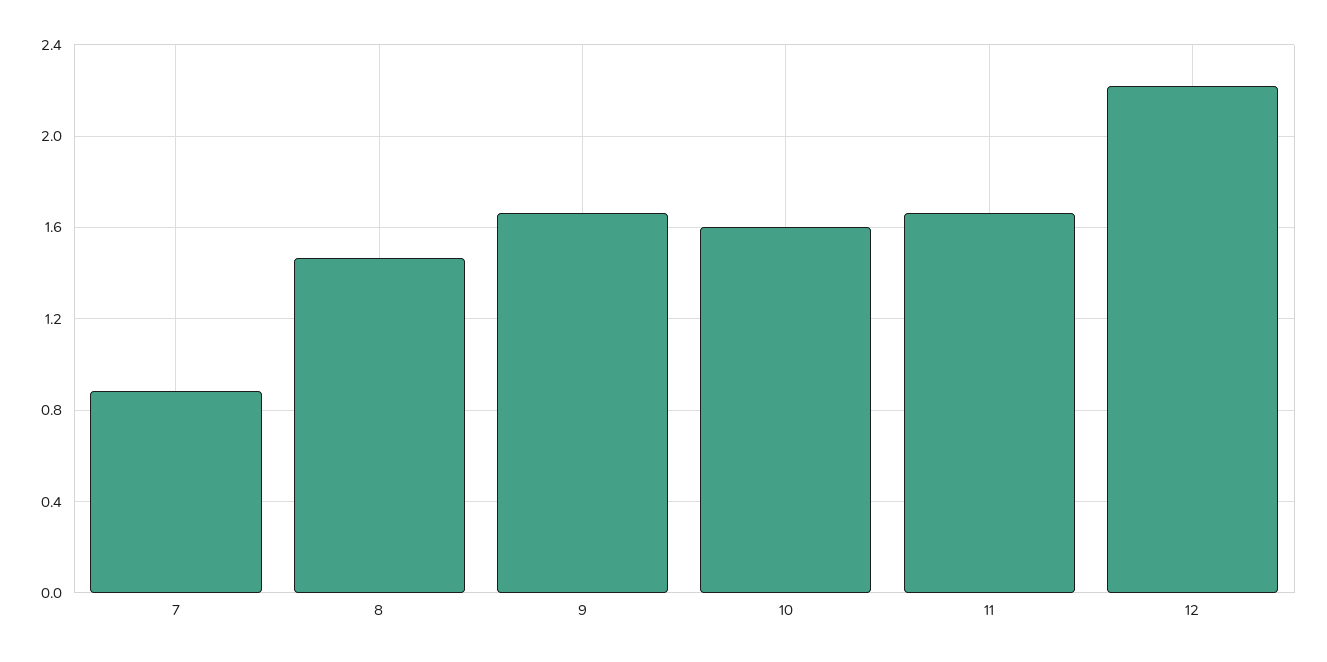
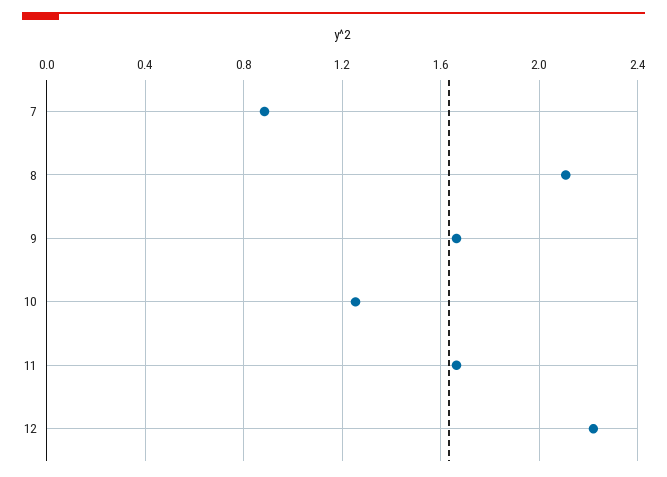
8: 1.45 -> 2.1
10: 1.6 -> 1.25

